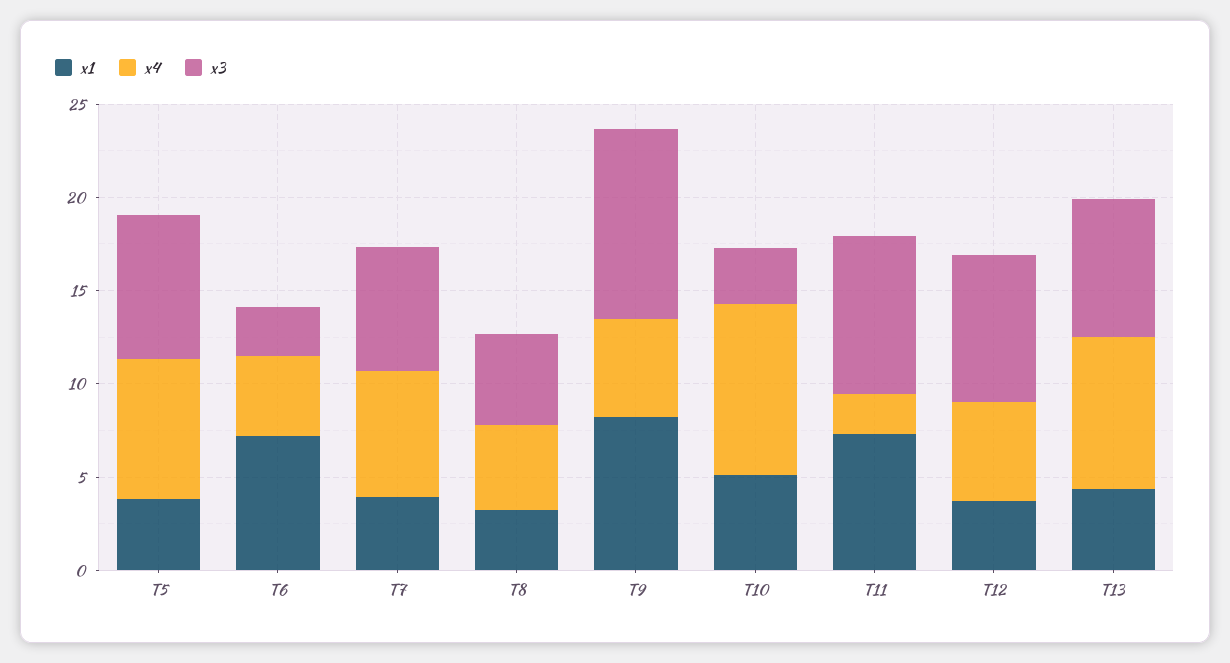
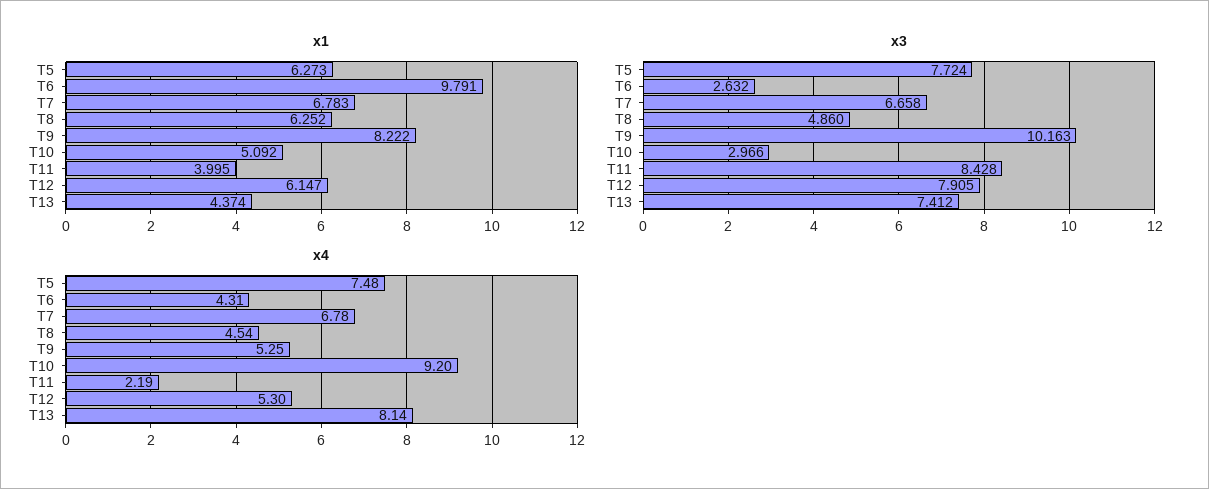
x1, T5: 4 -> 6.273
x1, T6: 7 -> 9.791
x1, T7: 4 -> 6.783
x1, T8: 3 -> 6.252
x1, T11: 7 -> 3.995
x1, T12: 4 -> 6.147

